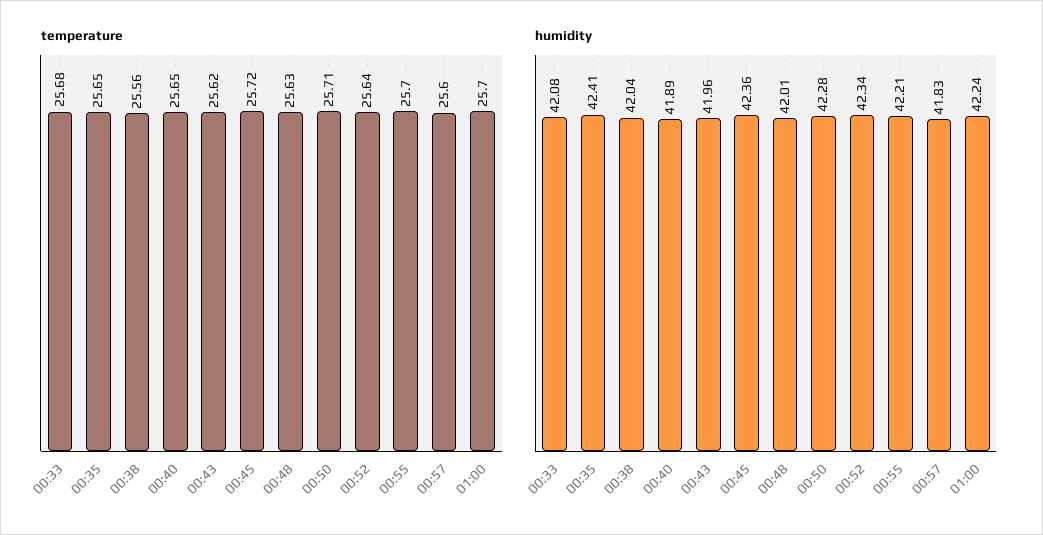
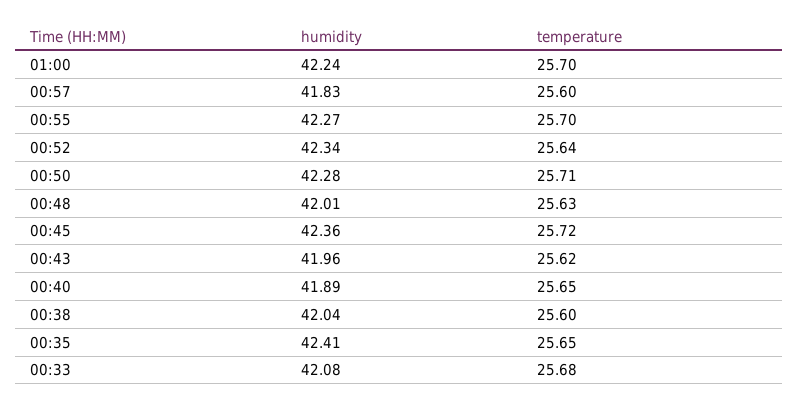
temperature, 00:38: 25.56 -> 25.6
humidity, 00:55: 42.21 -> 42.27

